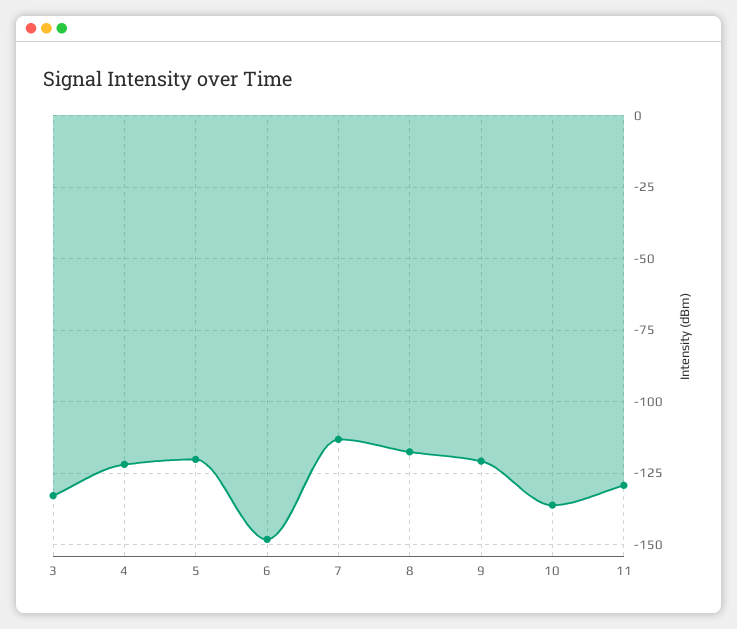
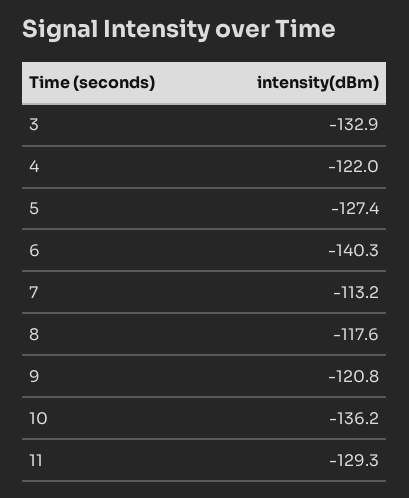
5: -120 -> -127.4
6: -147.5 -> -140.3

